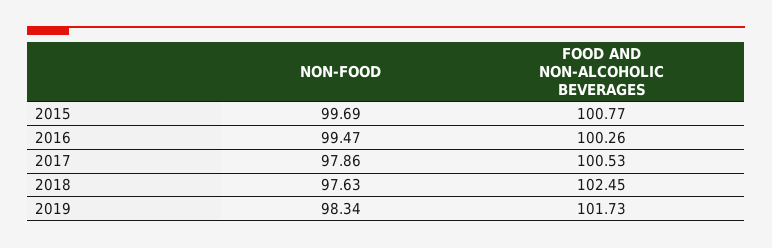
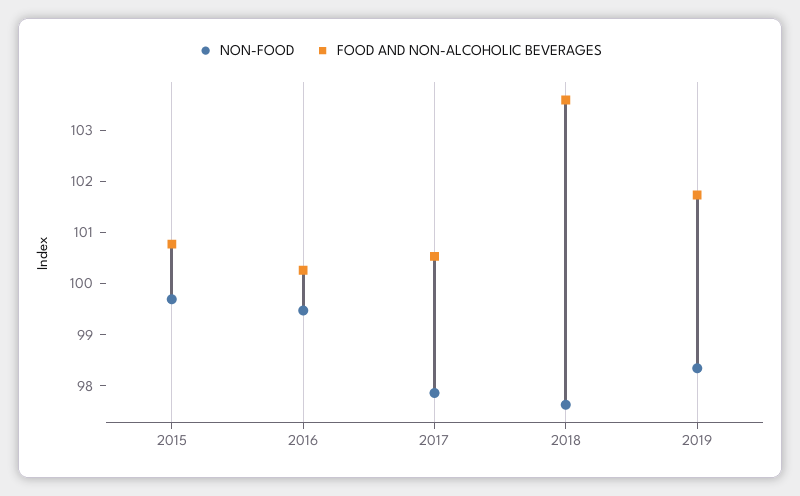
FOOD AND NON-ALCOHOLIC BEVERAGES, 2018: 102.45 -> 103.6

